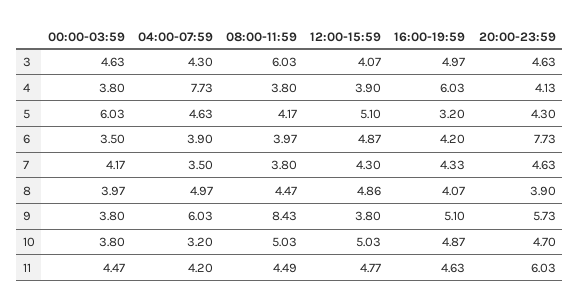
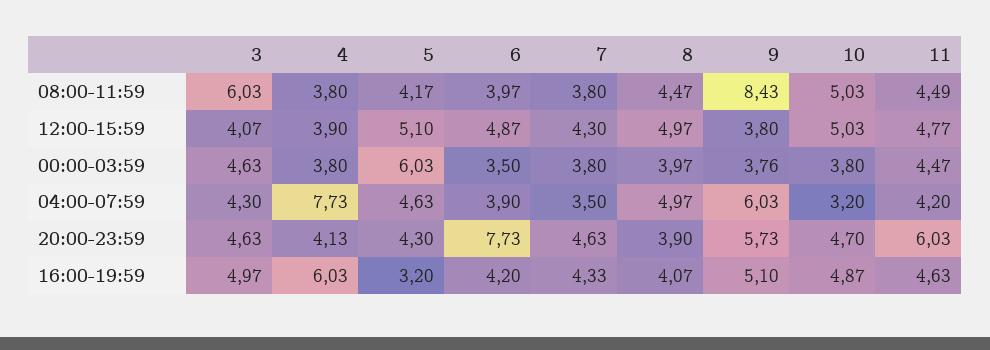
00:00-03:59, 7: 4.17 -> 3.8
12:00-15:59, 8: 4.86 -> 4.97
00:00-03:59, 9: 3.8 -> 3.76

